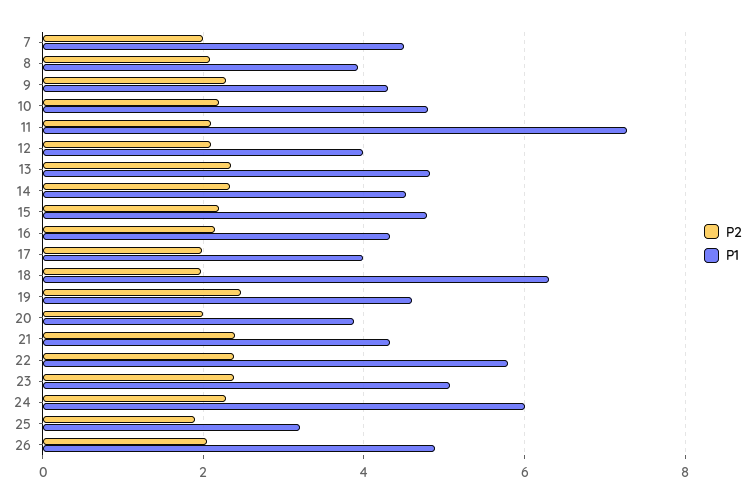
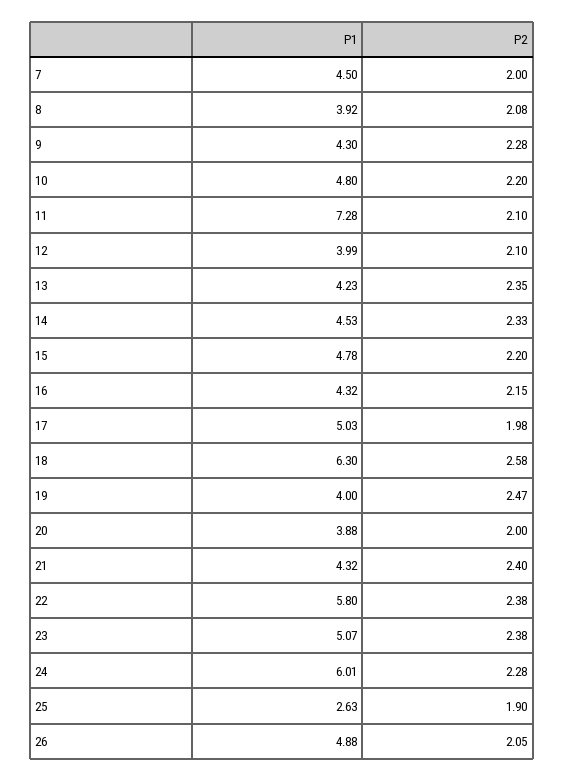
P1, 13: 4.8 -> 4.23
P1, 17: 4 -> 5.03
P2, 18: 2 -> 2.58
P1, 19: 4.6 -> 4
P1, 25: 3.2 -> 2.63

